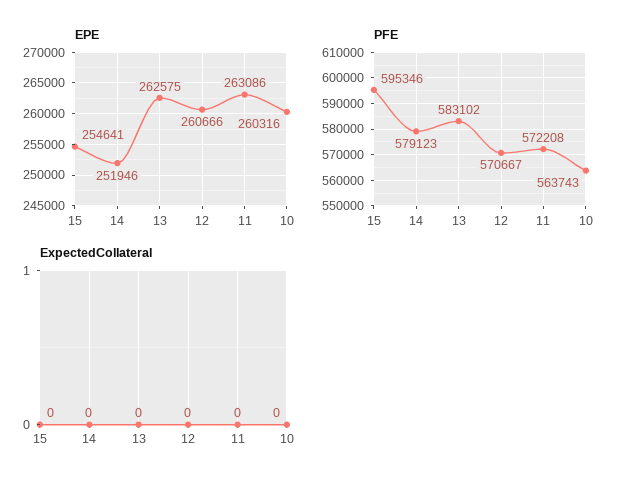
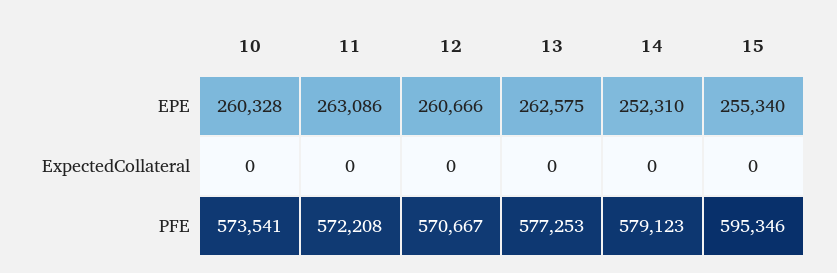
EPE, 15: 254641 -> 255340
EPE, 14: 251946 -> 252310
EPE, 10: 260316 -> 260328
PFE, 13: 583102 -> 577253
PFE, 10: 563743 -> 573541

